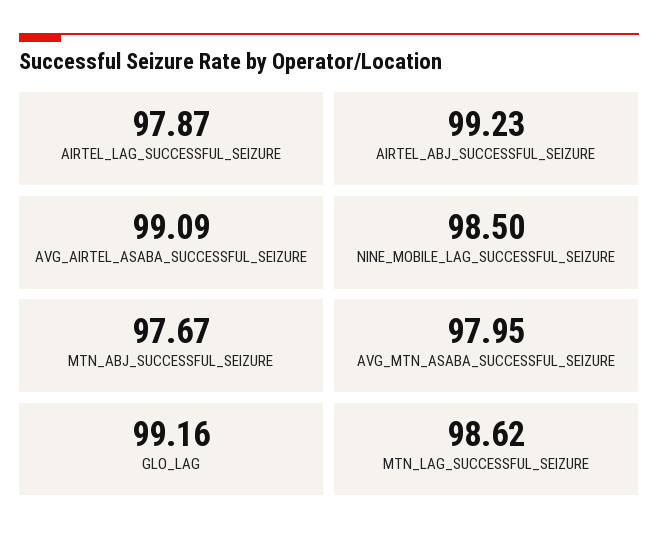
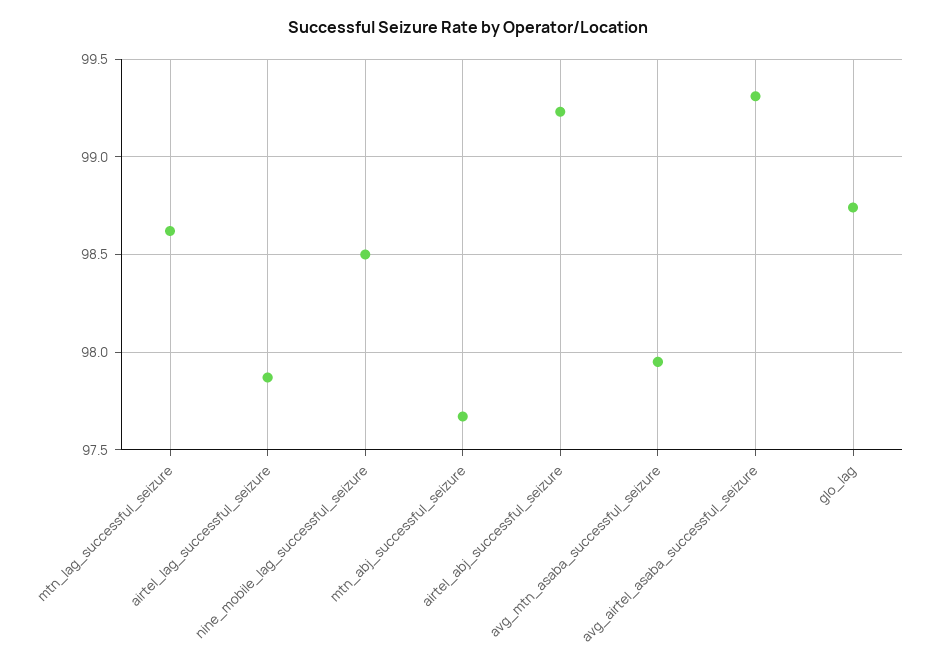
AVG_AIRTEL_ASABA_SUCCESSFUL_SEIZURE: 99.09 -> 99.3
GLO_LAG: 99.16 -> 98.75

